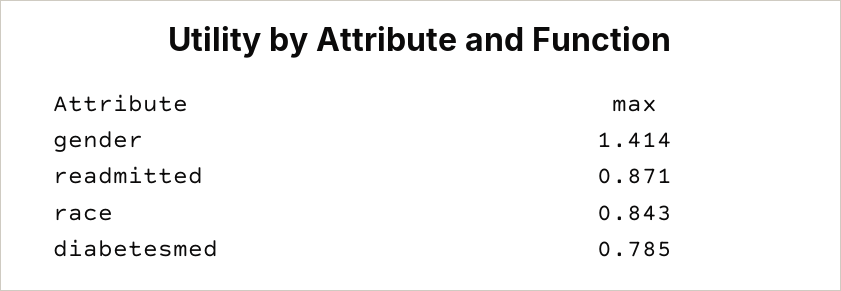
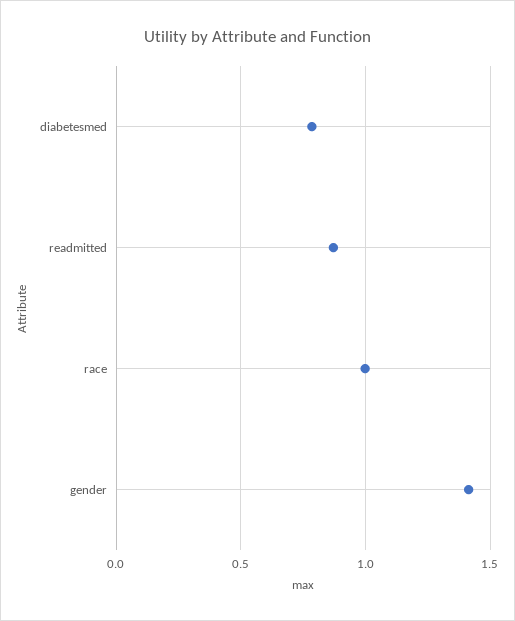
race: 0.843 -> 1

